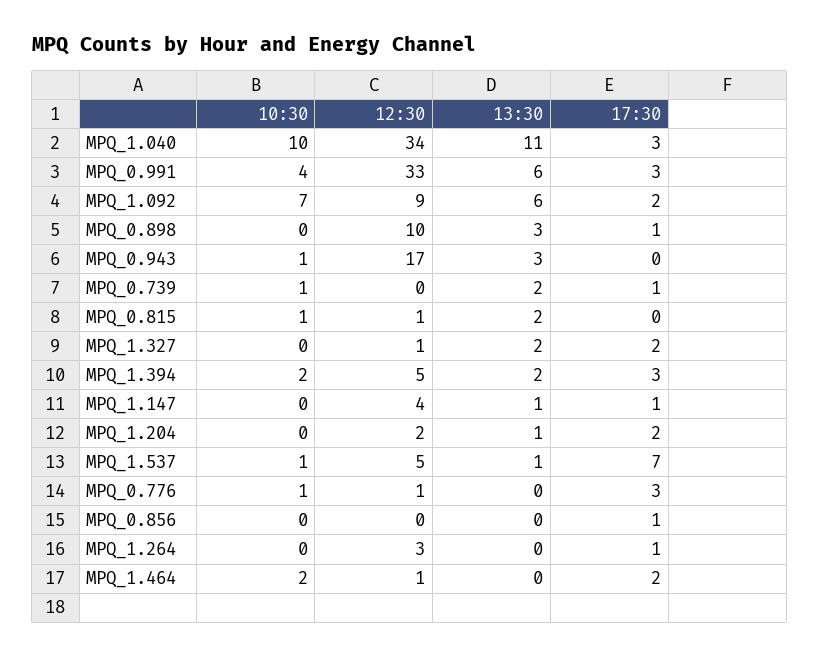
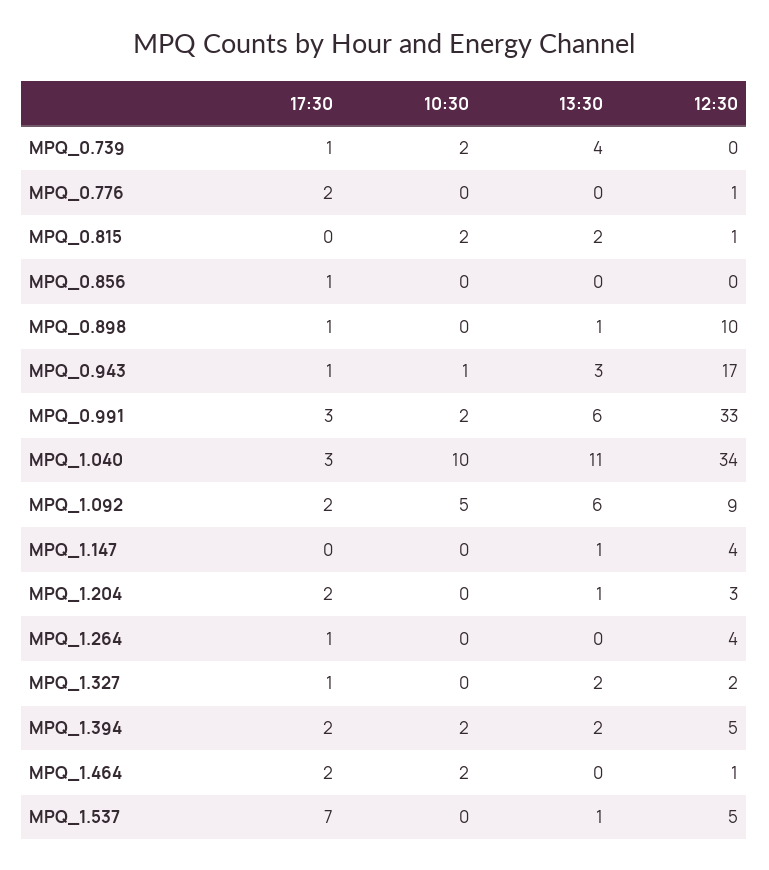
10:30, MPQ_0.991: 4 -> 2
10:30, MPQ_1.092: 7 -> 5
13:30, MPQ_0.898: 3 -> 1
17:30, MPQ_0.943: 0 -> 1
10:30, MPQ_0.739: 1 -> 2
13:30, MPQ_0.739: 2 -> 4
10:30, MPQ_0.815: 1 -> 2
12:30, MPQ_1.327: 1 -> 2
17:30, MPQ_1.327: 2 -> 1
17:30, MPQ_1.394: 3 -> 2
17:30, MPQ_1.147: 1 -> 0
12:30, MPQ_1.204: 2 -> 3
10:30, MPQ_1.537: 1 -> 0
10:30, MPQ_0.776: 1 -> 0
17:30, MPQ_0.776: 3 -> 2
12:30, MPQ_1.264: 3 -> 4

